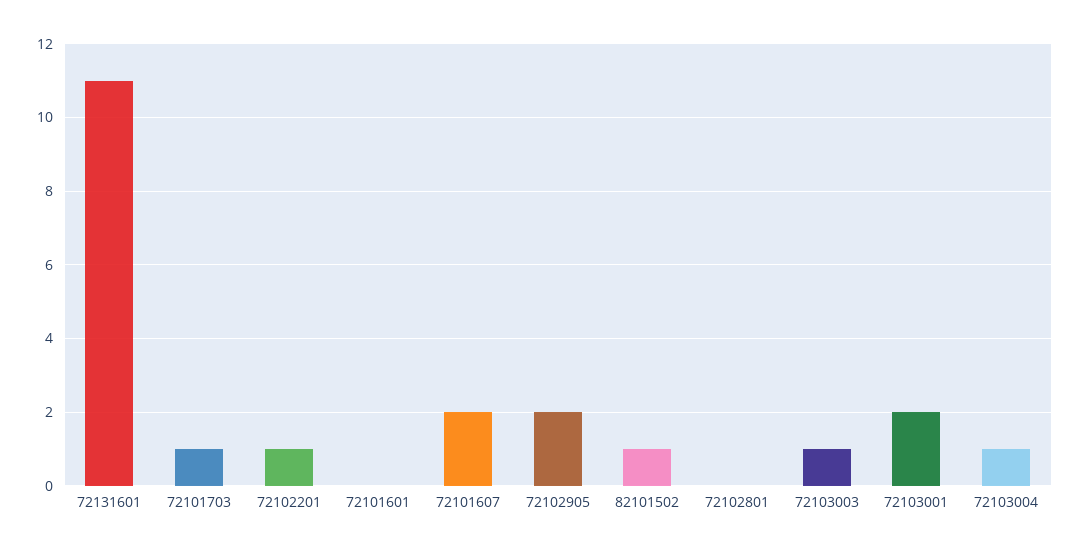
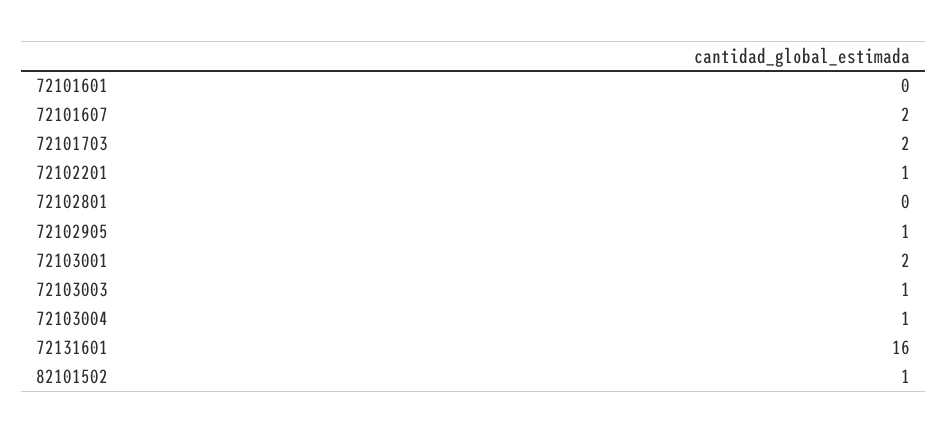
72131601: 11 -> 16
72101703: 1 -> 2
72102905: 2 -> 1

